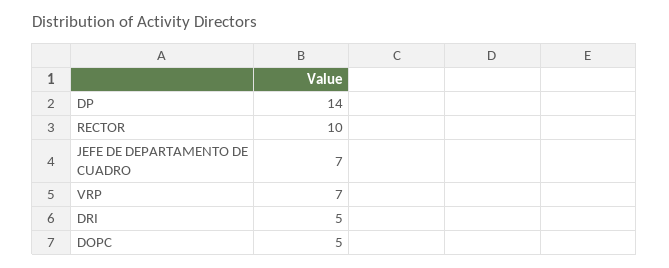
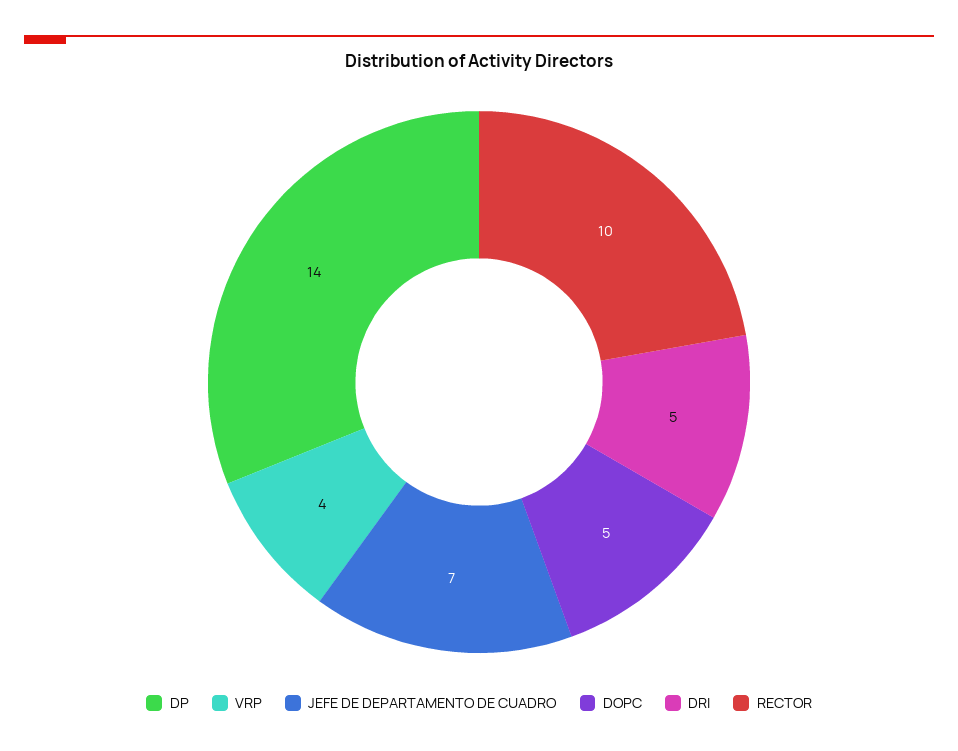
VRP: 7 -> 4

